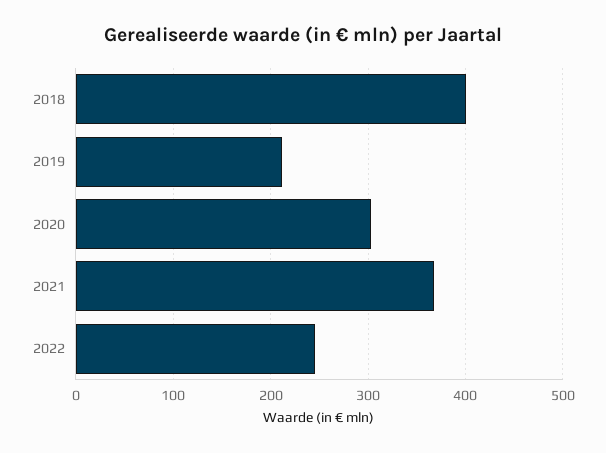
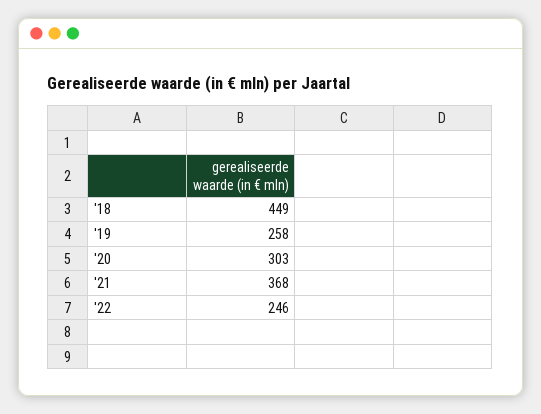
2018: 400 -> 449
2019: 210 -> 258

